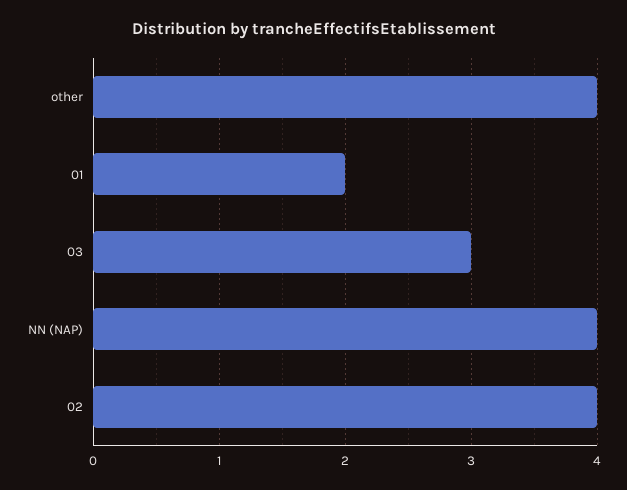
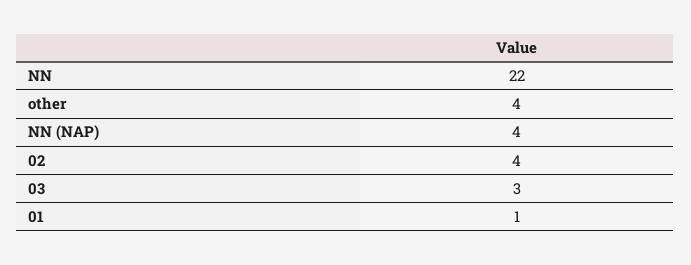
01: 2 -> 1
NN: none -> 22

